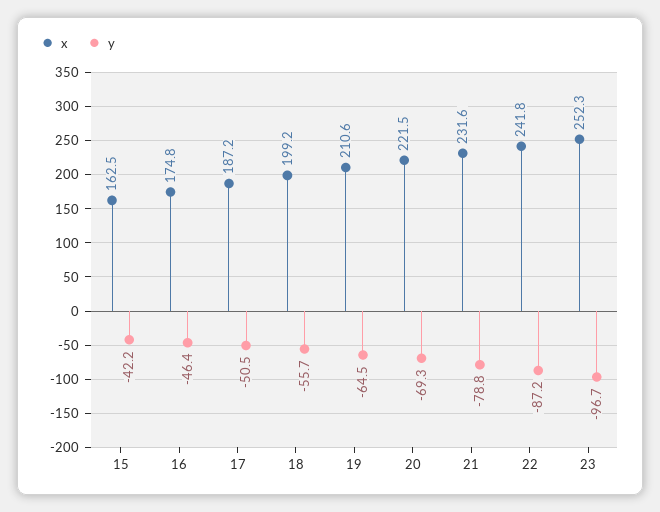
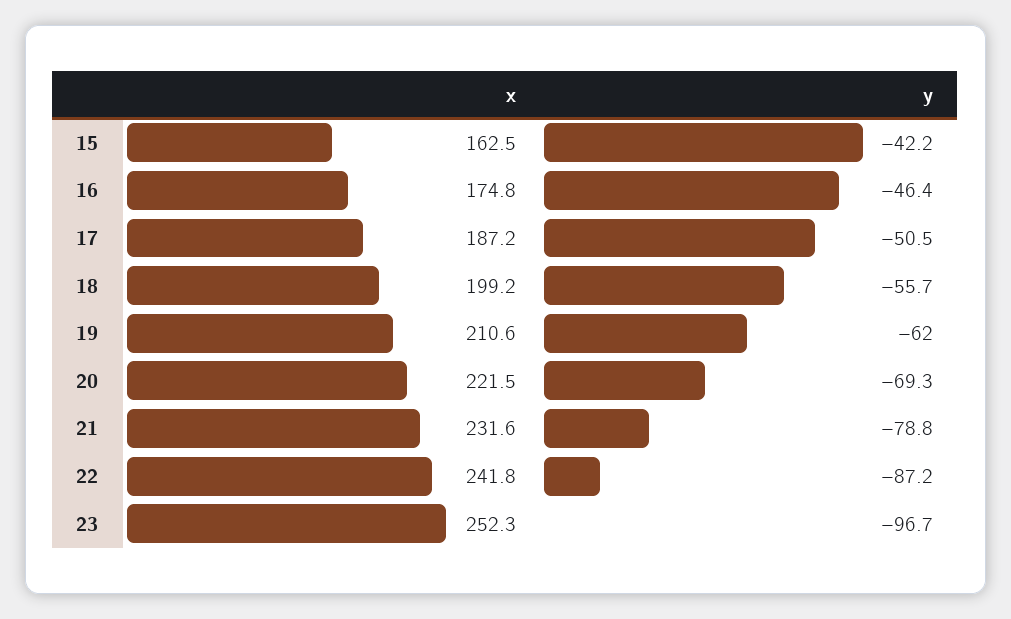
y, 19: -64.5 -> -62

